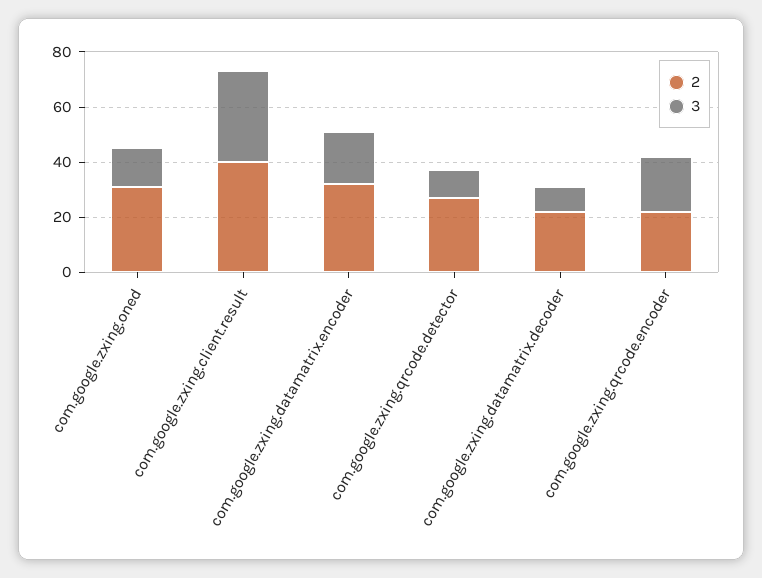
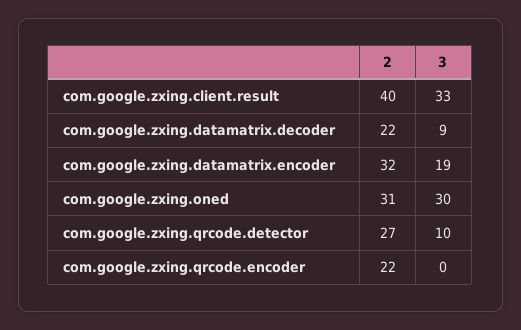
3, com.google.zxing.oned: 15 -> 30
3, com.google.zxing.qrcode.encoder: 20 -> 0

